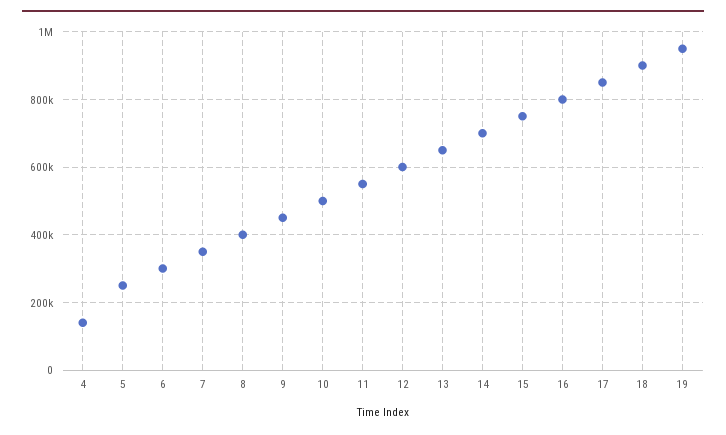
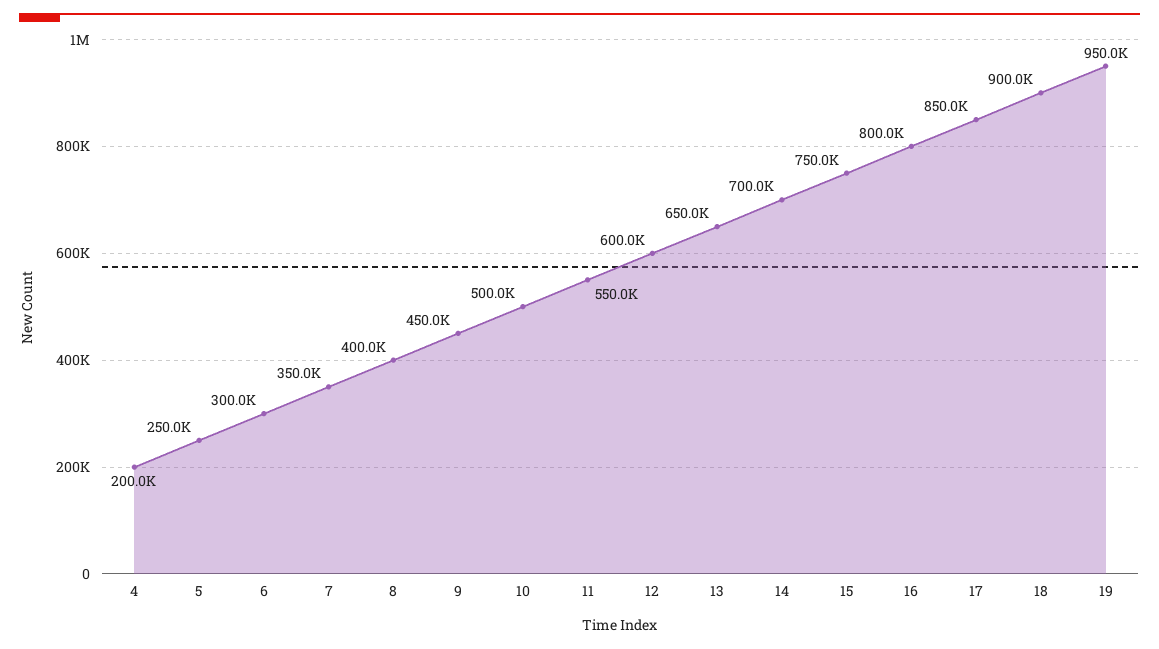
4: 140000 -> 200000

